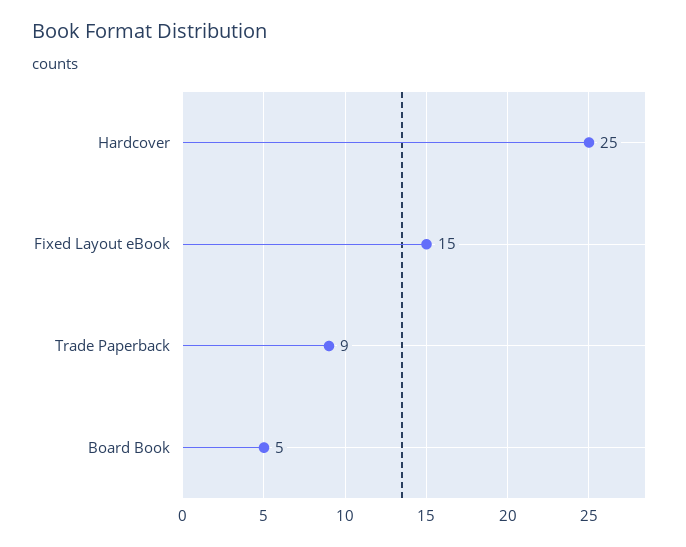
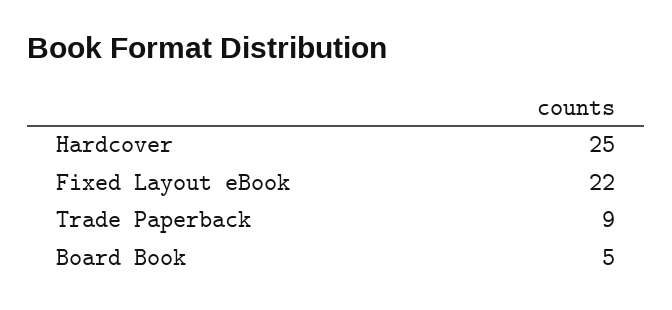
Fixed Layout eBook: 15 -> 22

